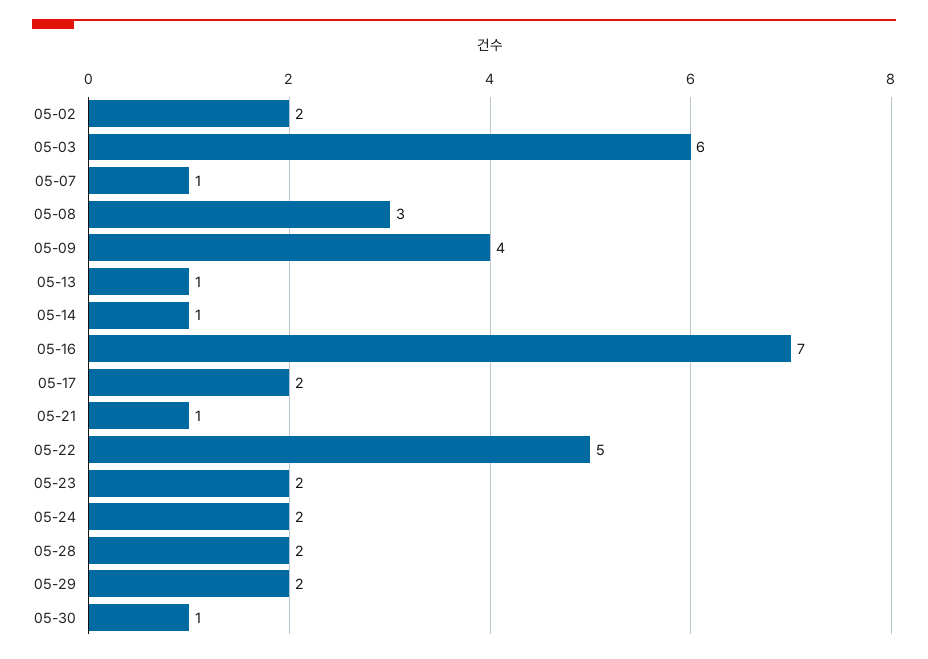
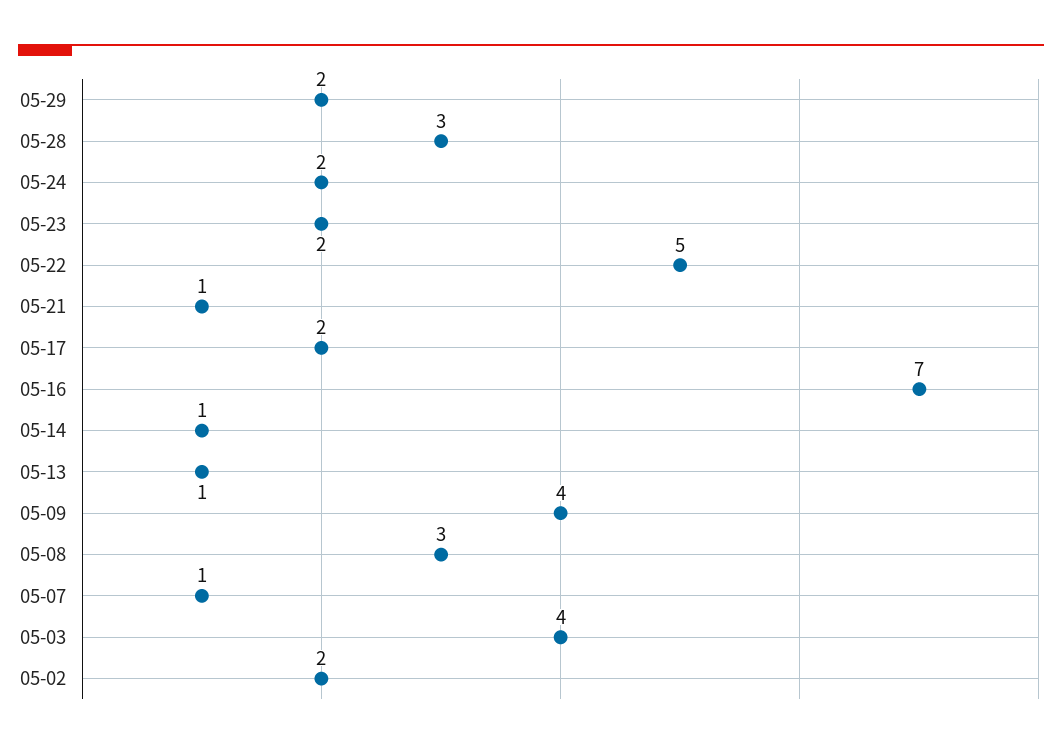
05-03: 6 -> 4
05-28: 2 -> 3
05-30: 1 -> none

